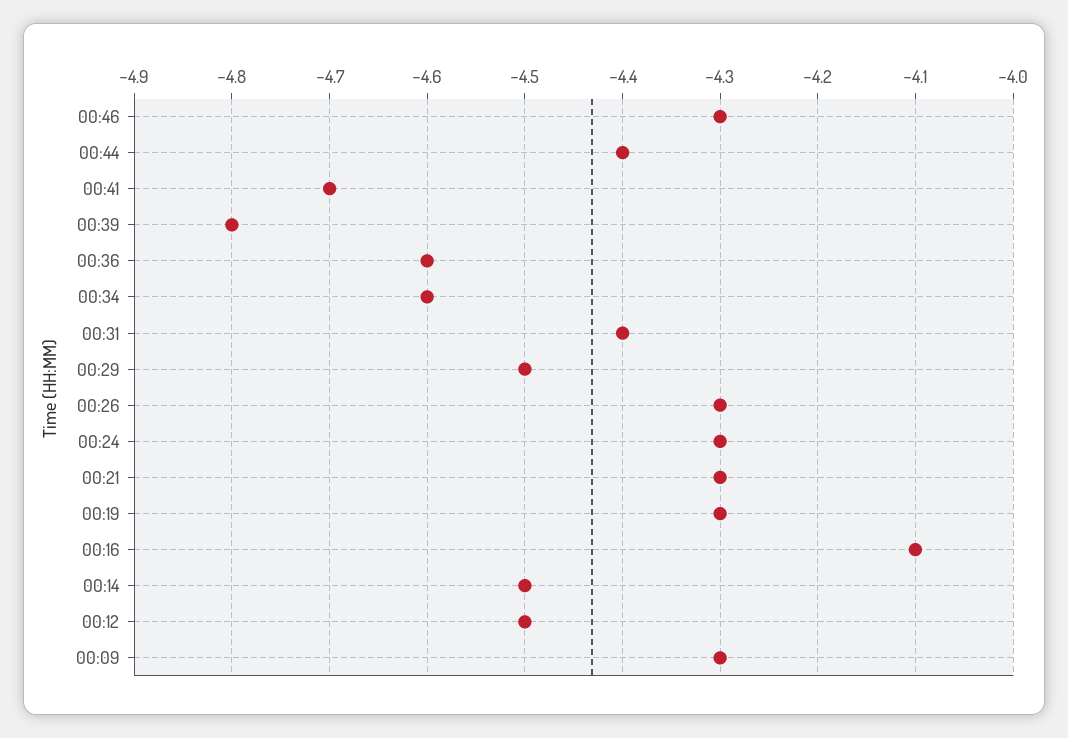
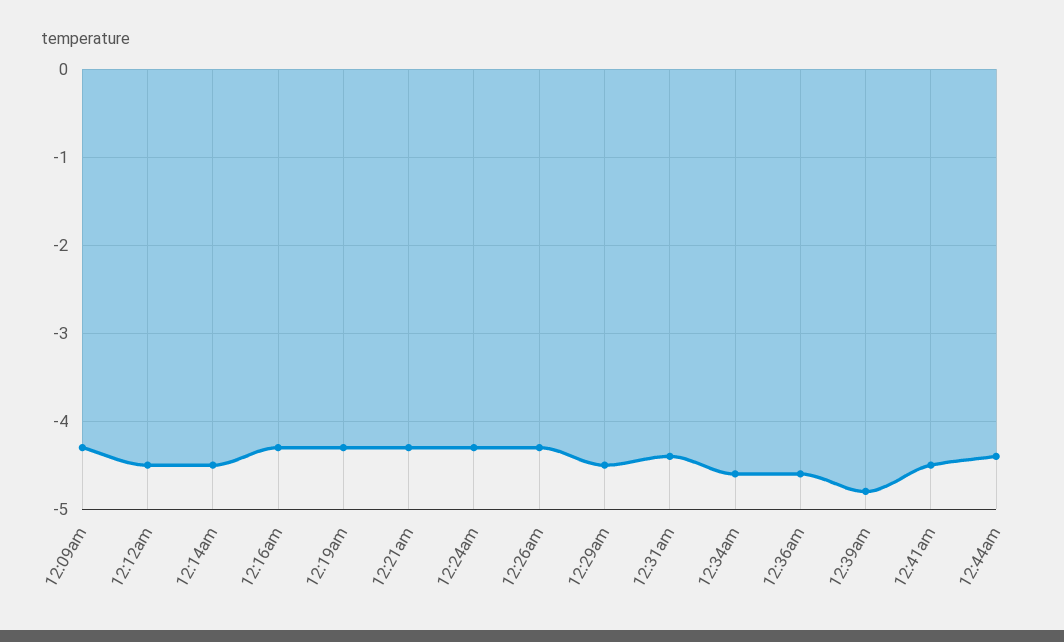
00:46: -4.3 -> none
00:41: -4.7 -> -4.5
00:16: -4.1 -> -4.3

